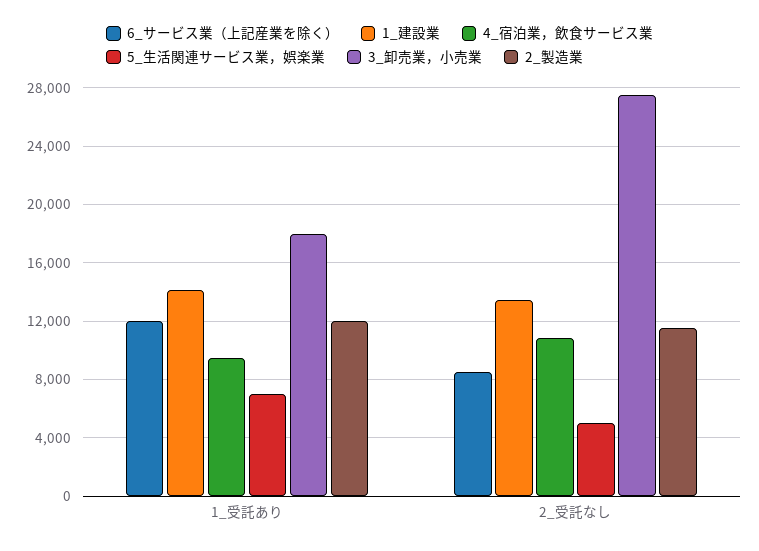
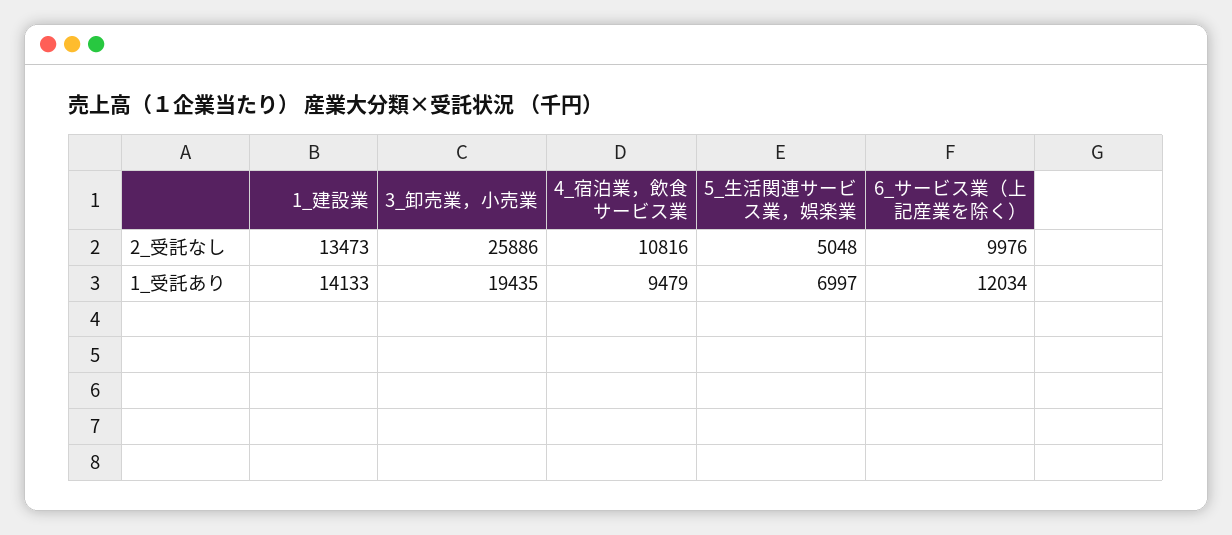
3_卸売業，小売業, 1_受託あり: 18000 -> 19435
2_製造業, 1_受託あり: 12000 -> none
6_サービス業（上記産業を除く）, 2_受託なし: 8500 -> 9976
3_卸売業，小売業, 2_受託なし: 27500 -> 25886
2_製造業, 2_受託なし: 11500 -> none

